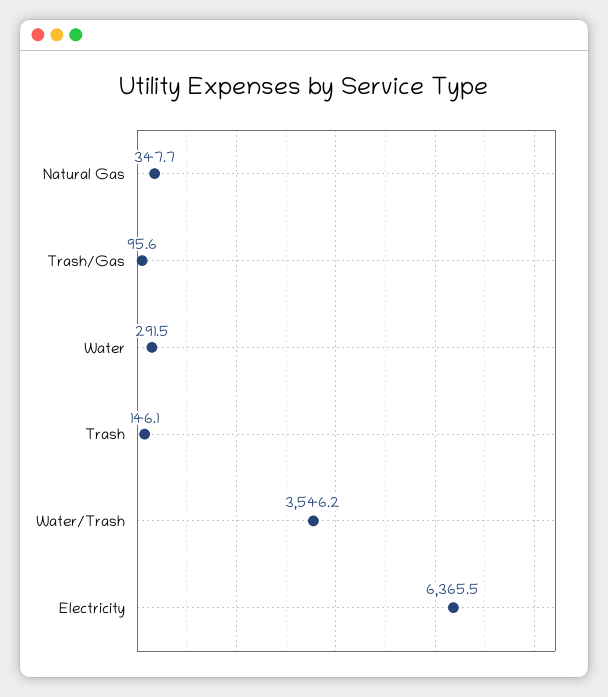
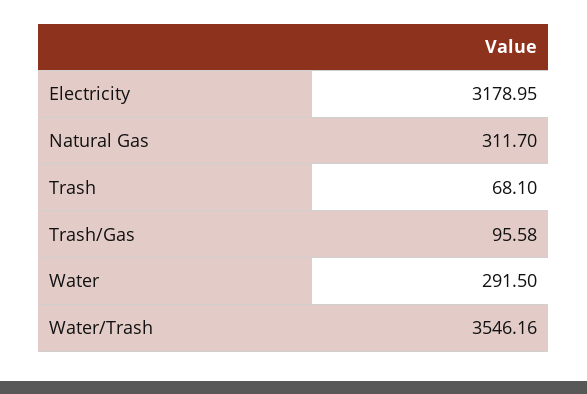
Natural Gas: 347.7 -> 311.7
Trash: 146.1 -> 68.1
Electricity: 6365.5 -> 3178.95

